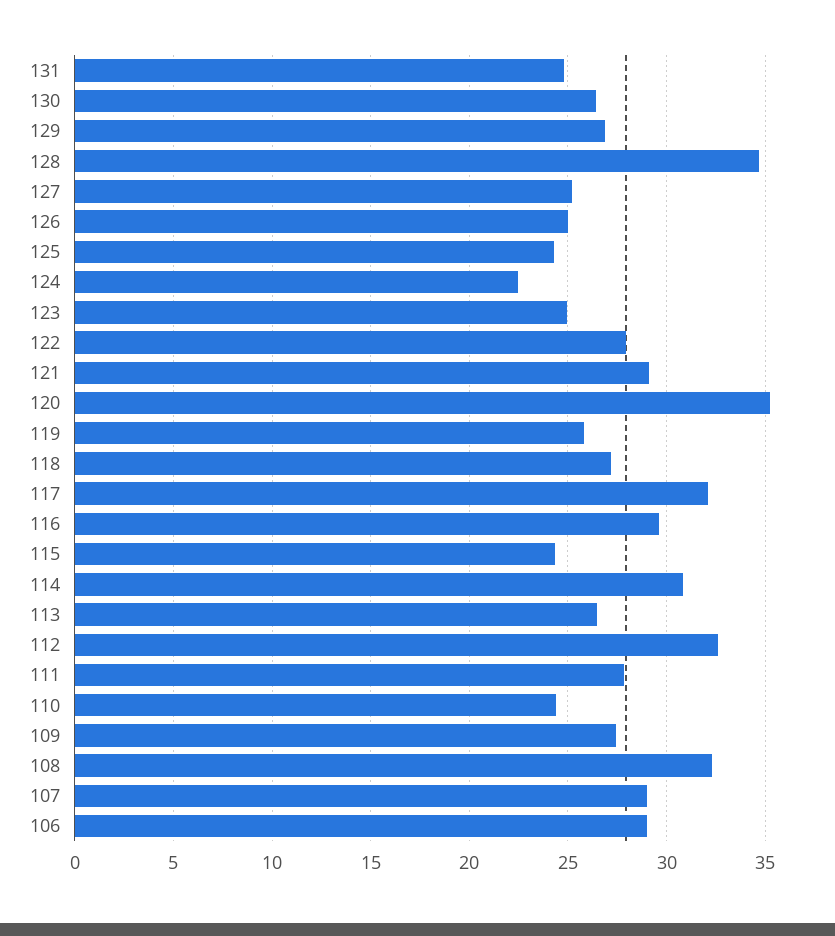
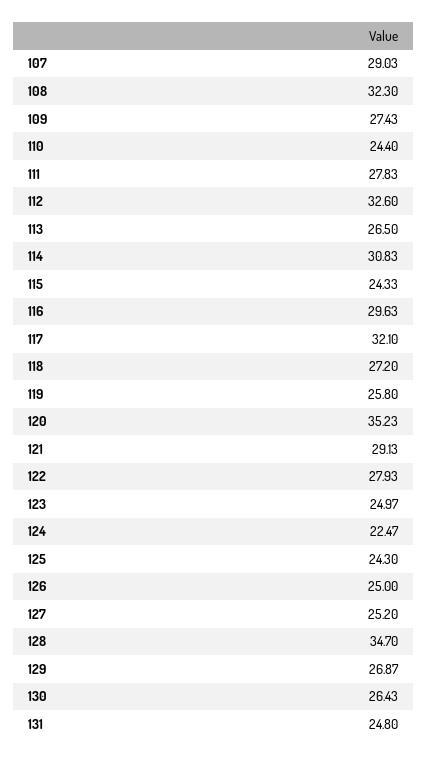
106: 29 -> none

